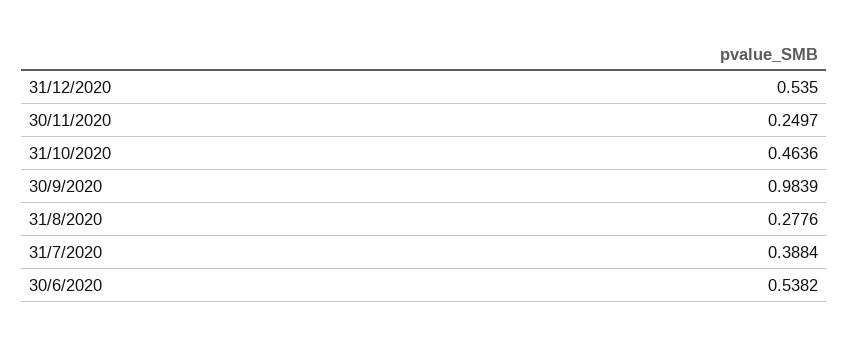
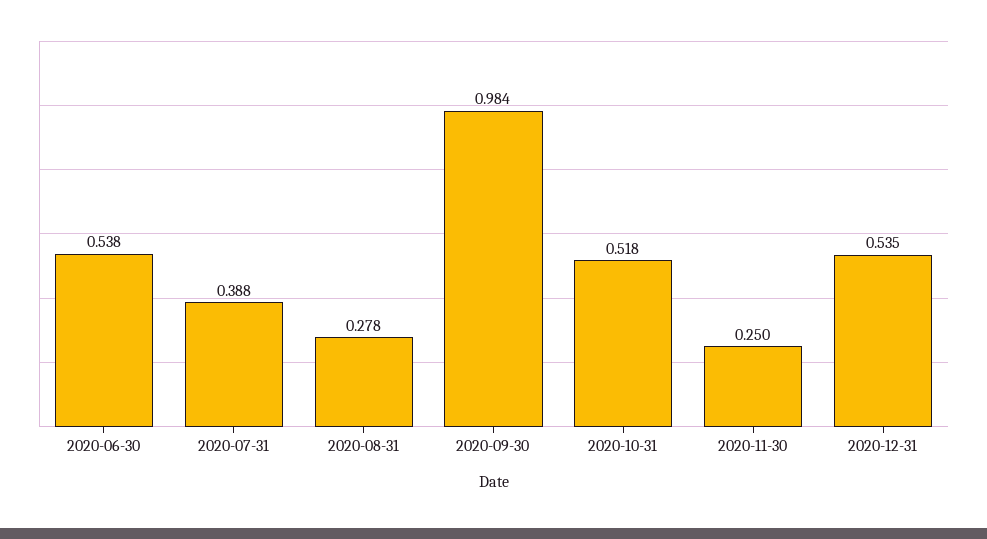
31/10/2020: 0.4636 -> 0.518

